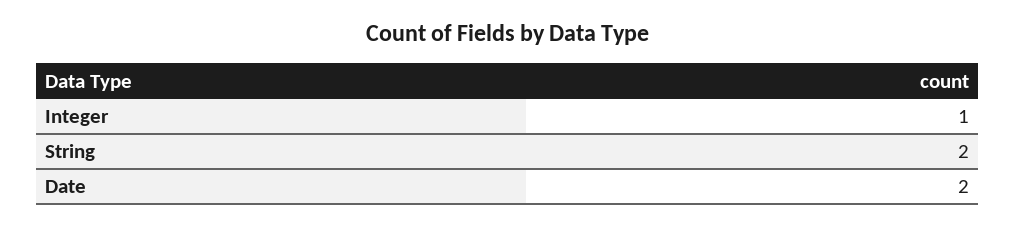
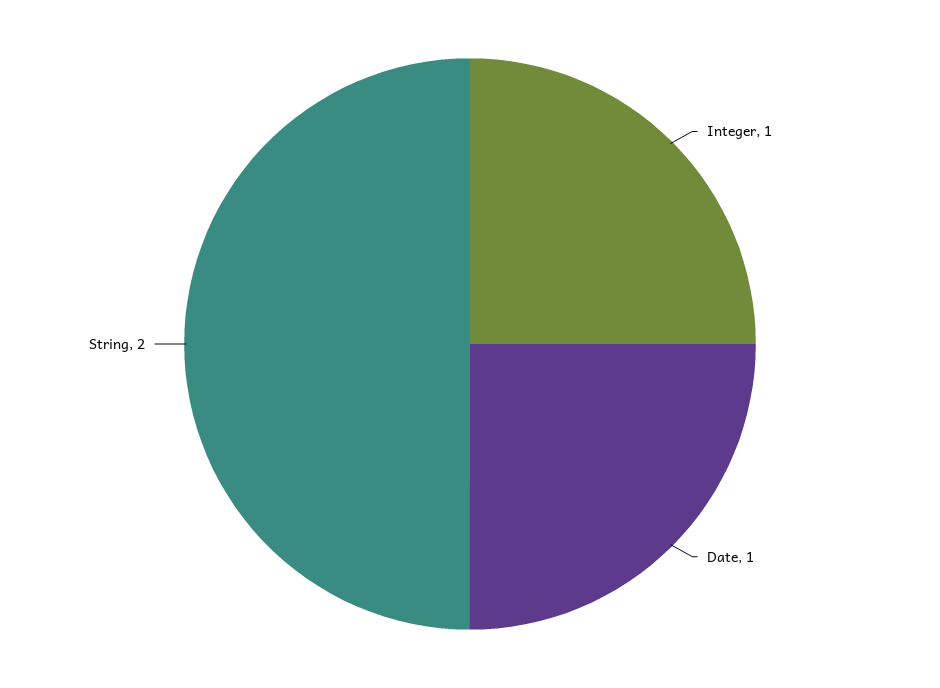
Date: 2 -> 1

